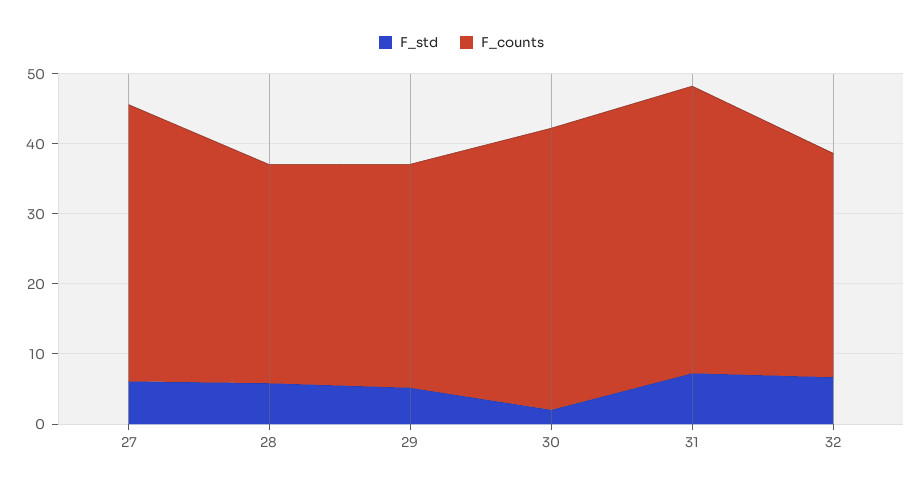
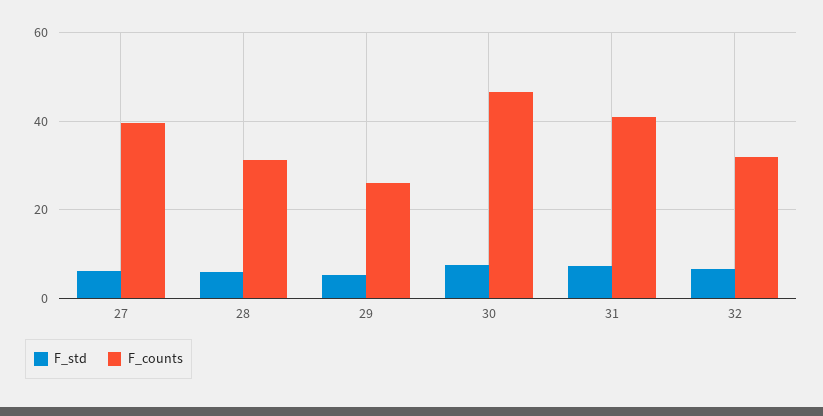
F_counts, 29: 32 -> 26
F_std, 30: 2 -> 8
F_counts, 30: 40 -> 46

